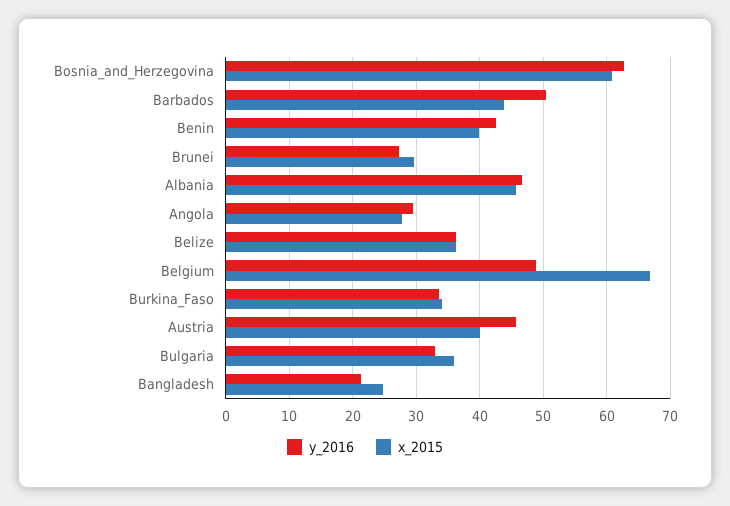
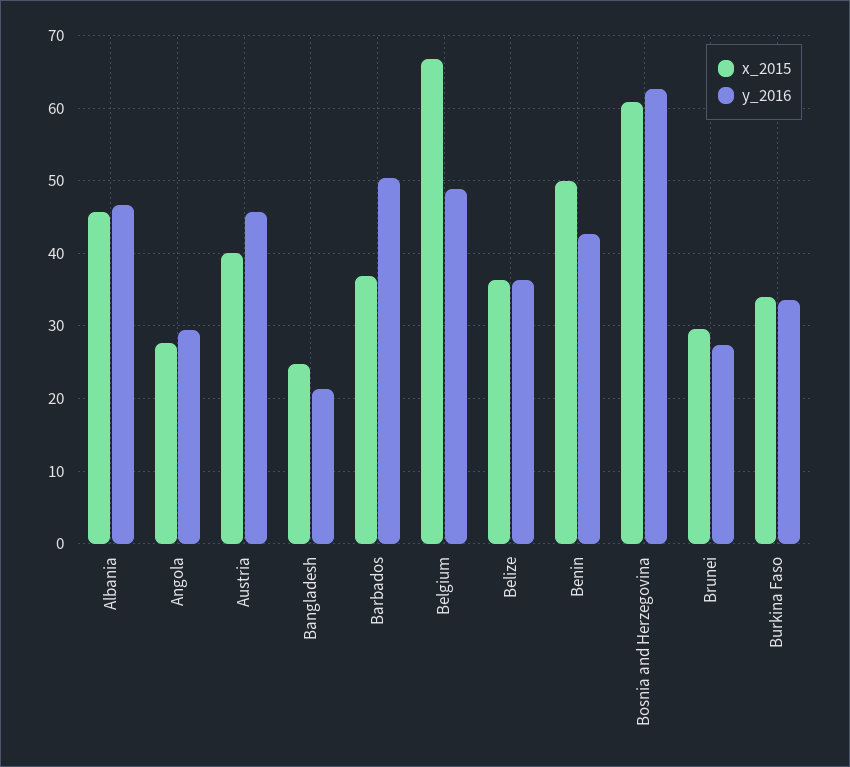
x_2015, Barbados: 44 -> 37
x_2015, Benin: 40 -> 50
y_2016, Bulgaria: 33 -> none
x_2015, Bulgaria: 36 -> none

